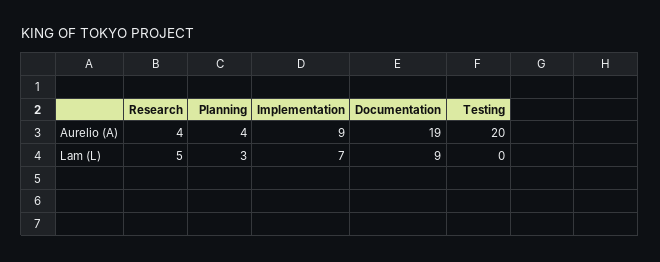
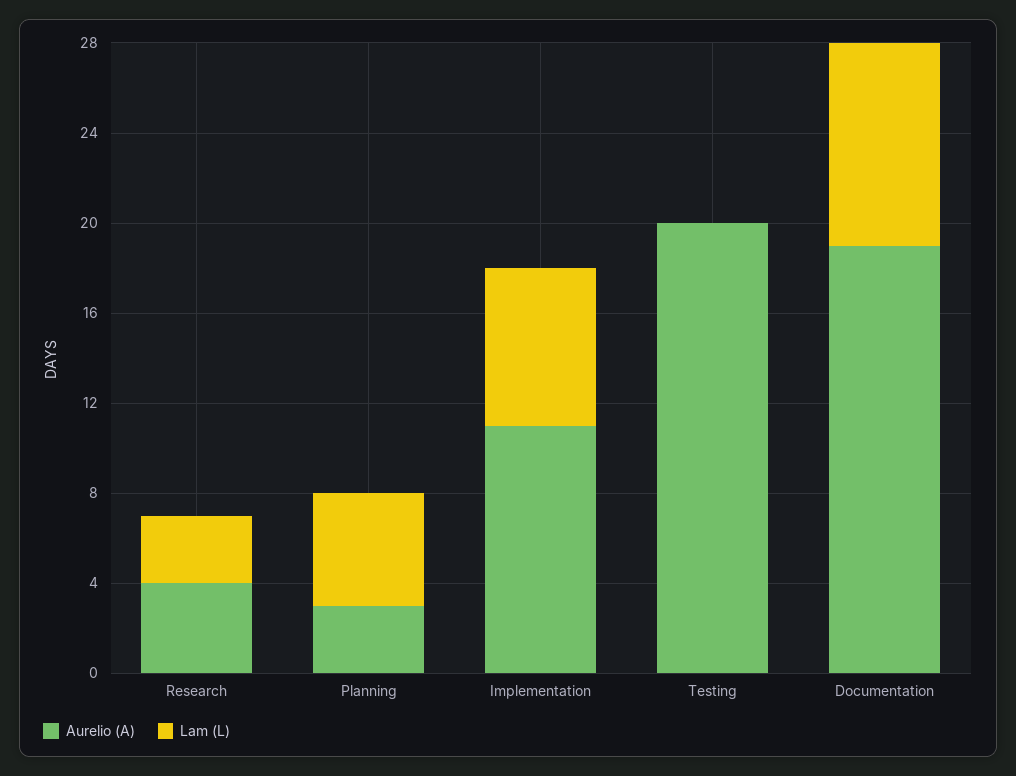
Aurelio (A), Planning: 4 -> 3
Aurelio (A), Implementation: 9 -> 11
Lam (L), Research: 5 -> 3
Lam (L), Planning: 3 -> 5

